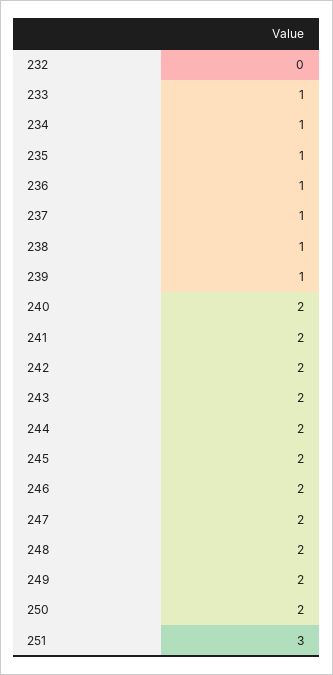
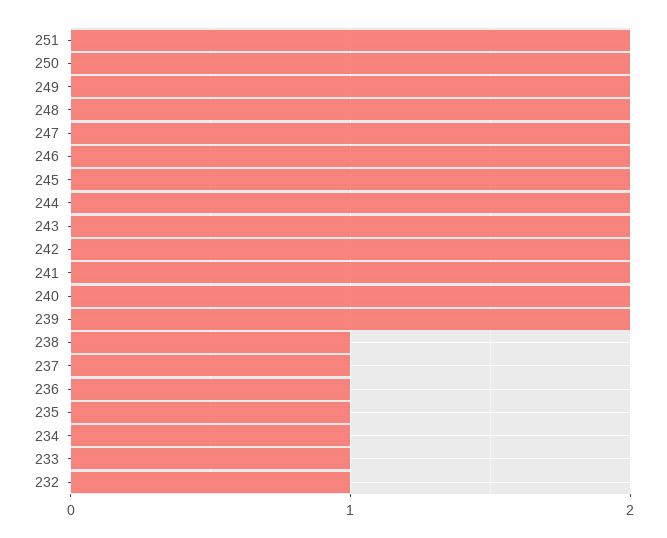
232: 0 -> 1
239: 1 -> 2
251: 3 -> 2

